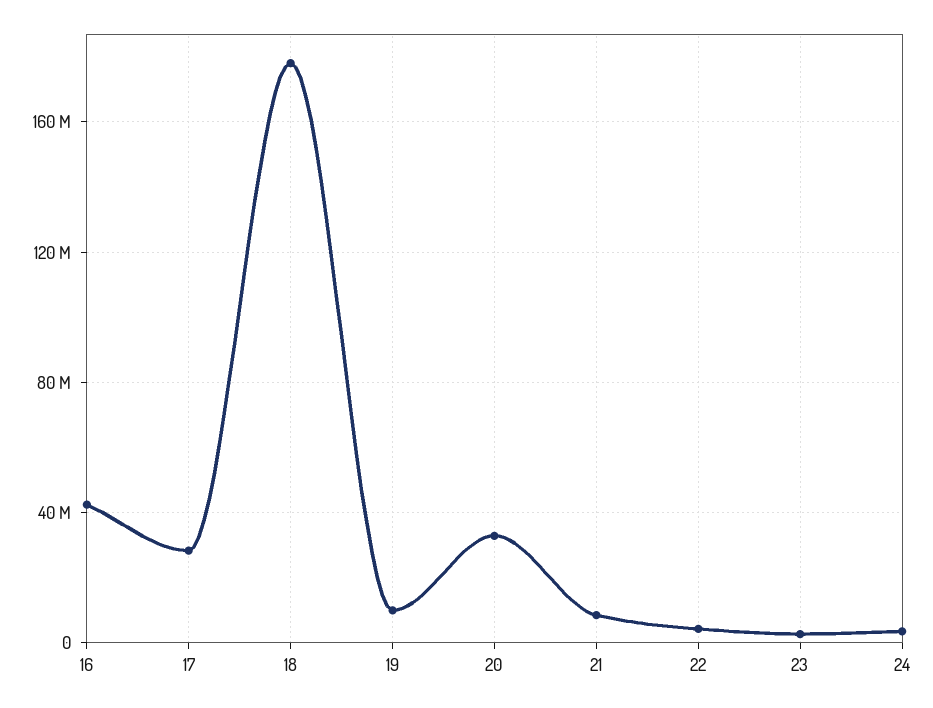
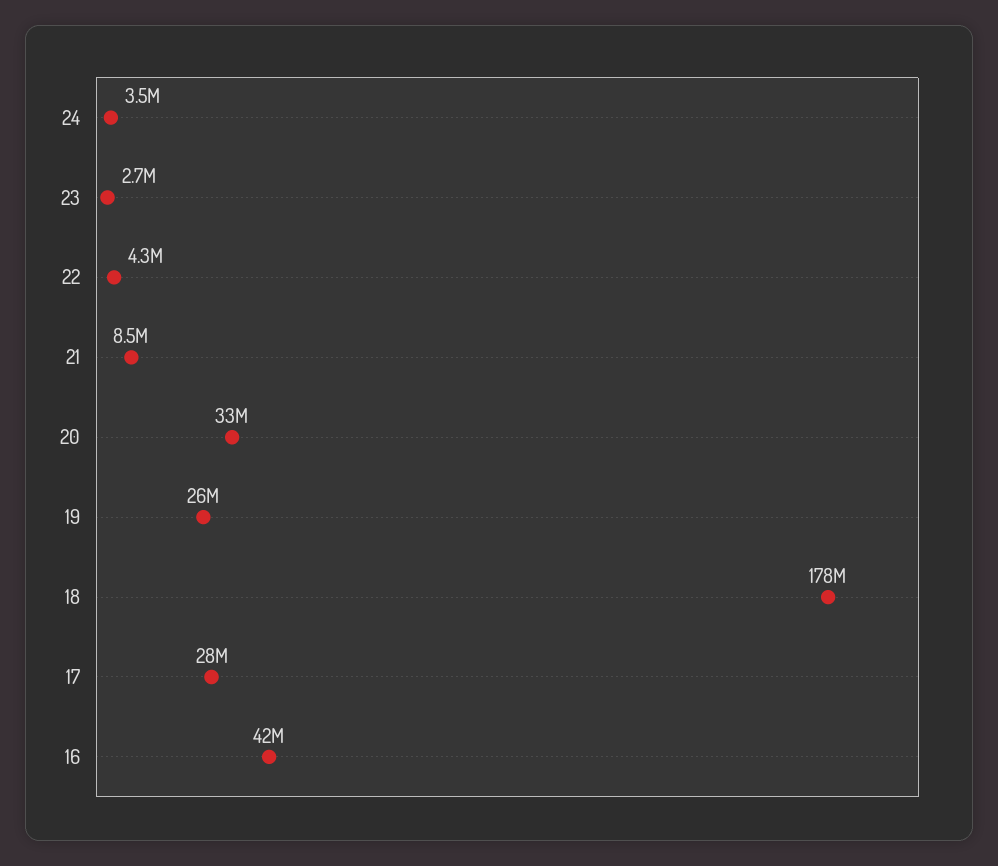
19: 10000000 -> 26000000

